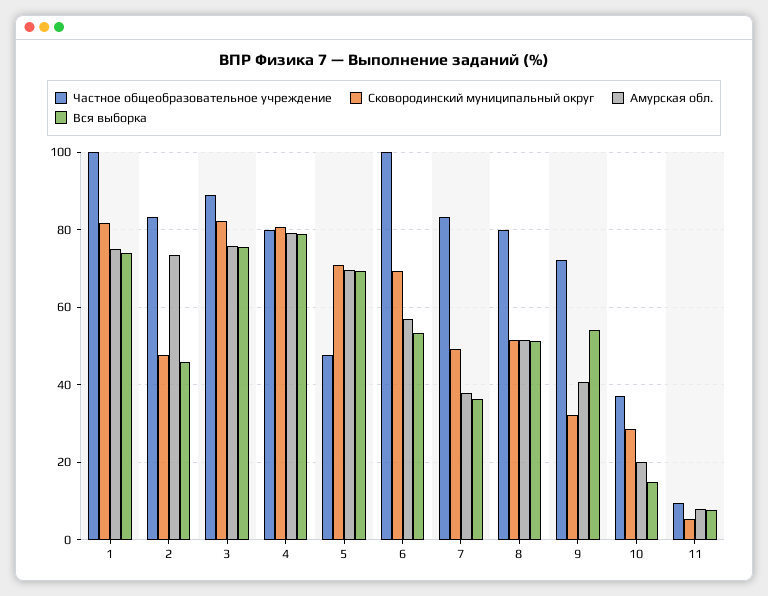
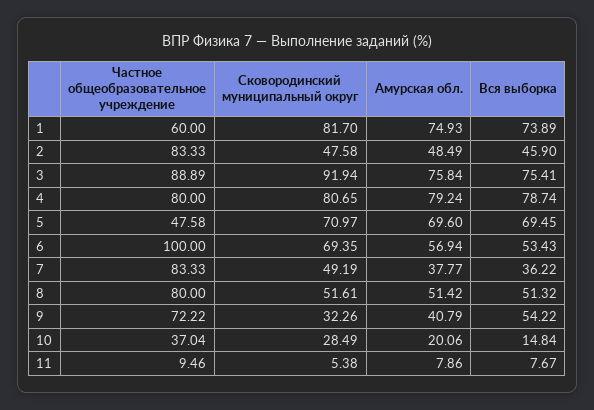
Частное общеобразовательное учреждение, 1: 100 -> 60
Амурская обл., 2: 74 -> 48.49
Сковородинский муниципальный округ, 3: 82 -> 91.94

